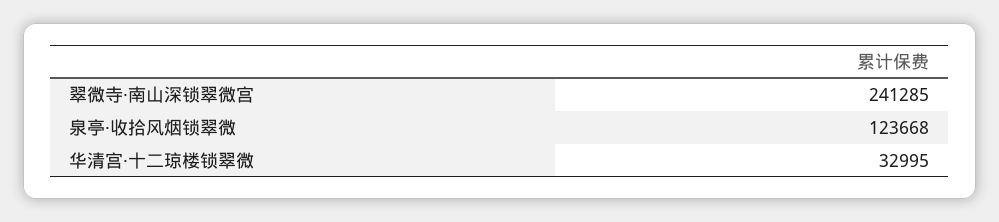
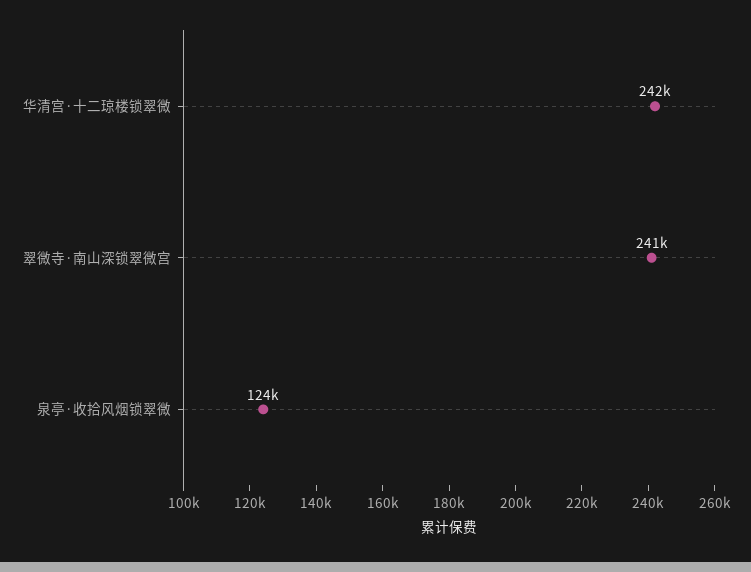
华清宫·十二琼楼锁翠微: 32995 -> 242000

